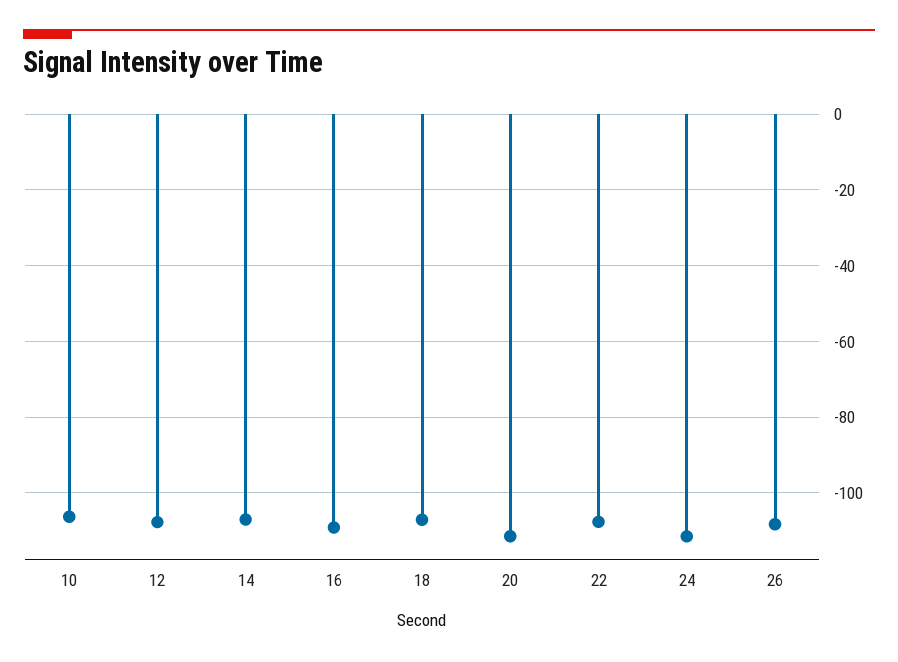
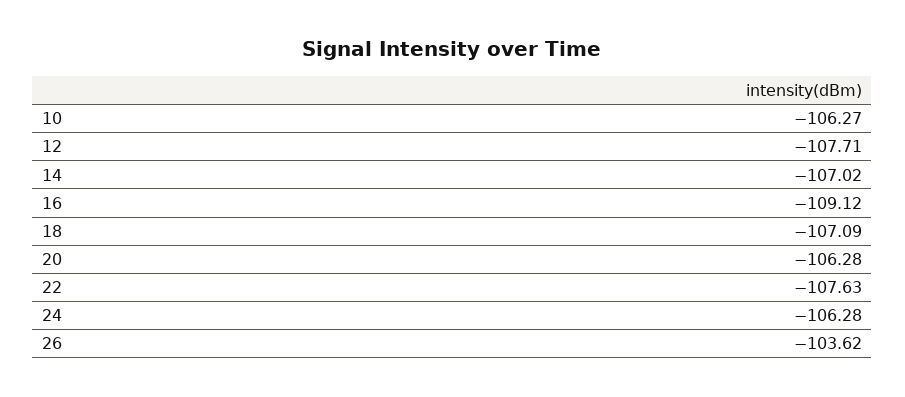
20: -112 -> -106.28
24: -112 -> -106.28
26: -108 -> -103.62

